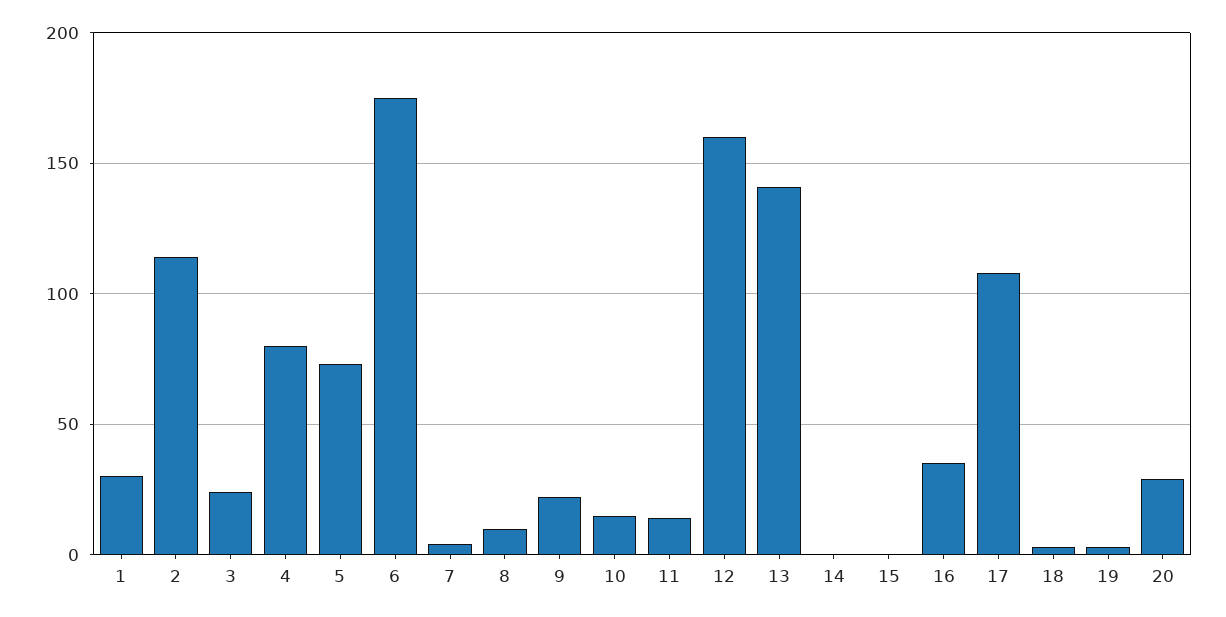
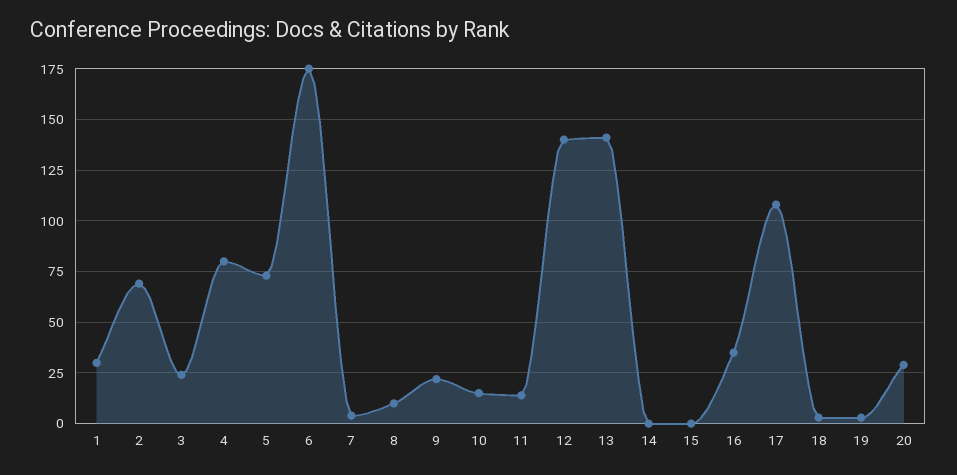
2: 115 -> 70
12: 160 -> 140

